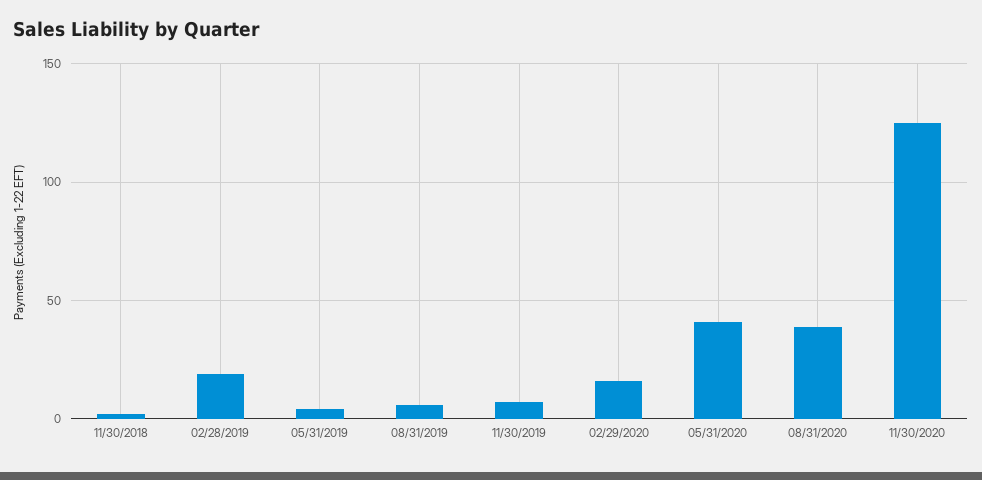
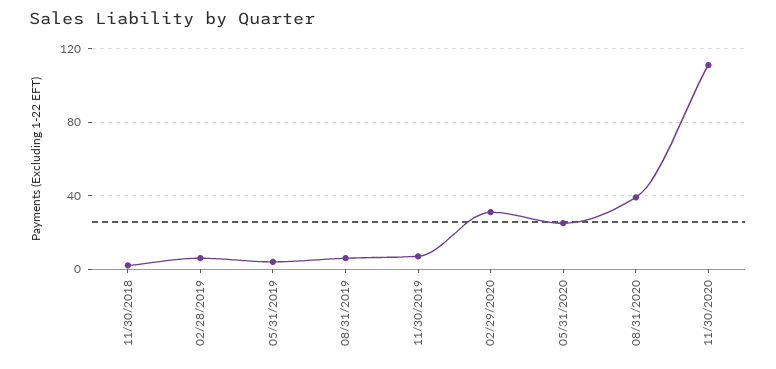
02/28/2019: 20 -> 5
02/29/2020: 15 -> 30
05/31/2020: 40 -> 25
11/30/2020: 125 -> 110

